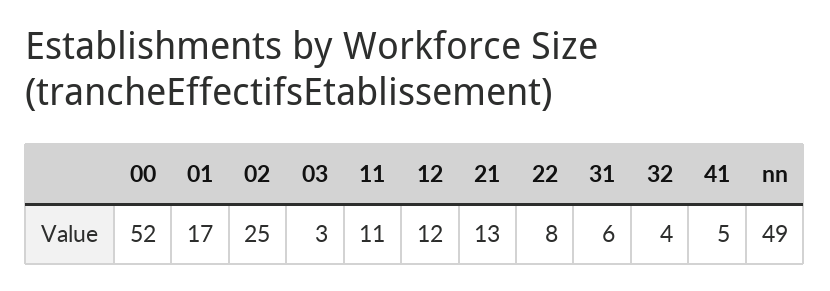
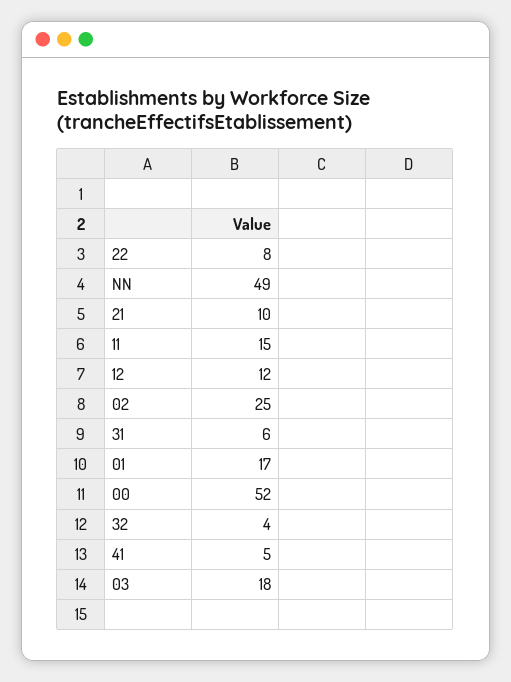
03: 3 -> 18
11: 11 -> 15
21: 13 -> 10

